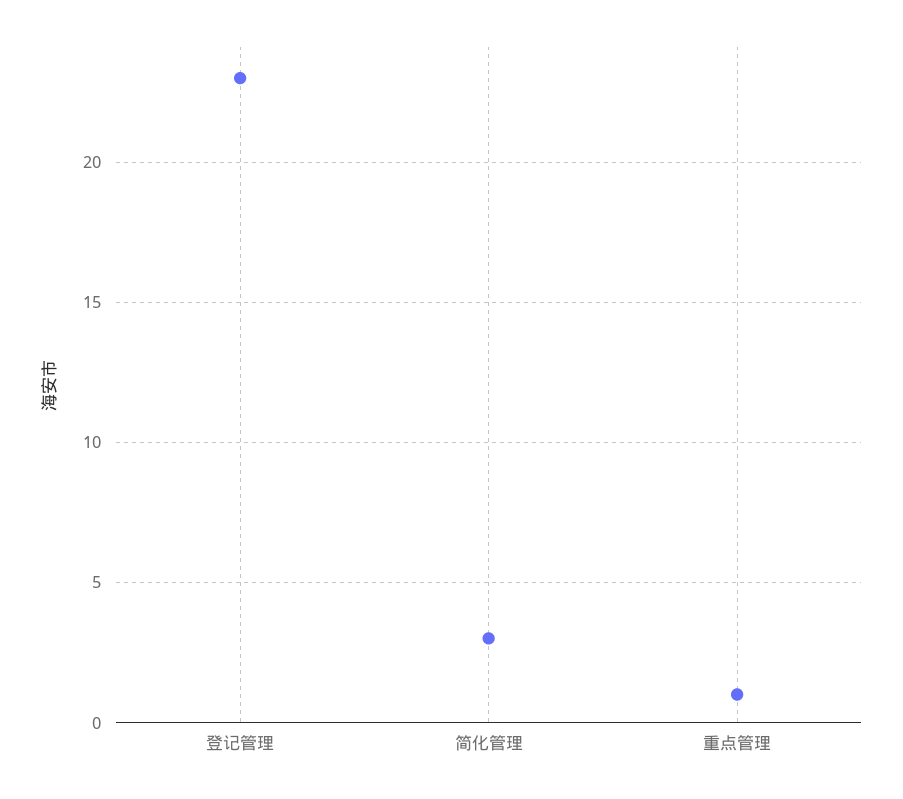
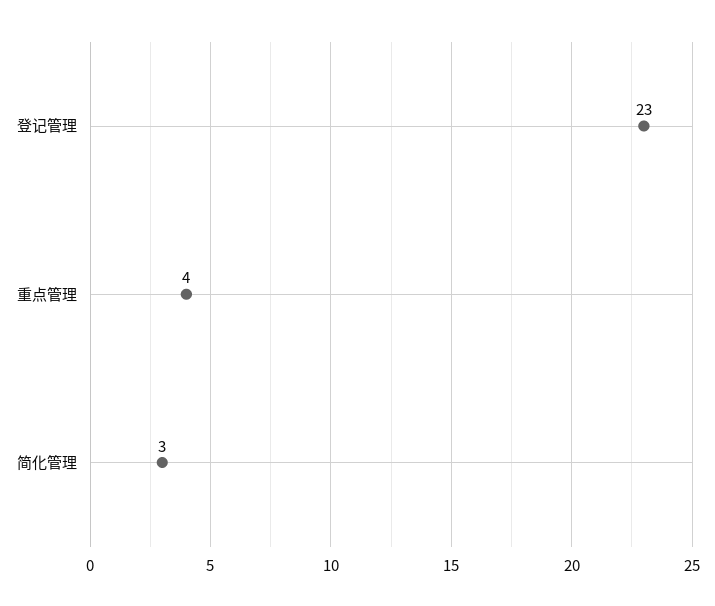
重点管理: 1 -> 4

